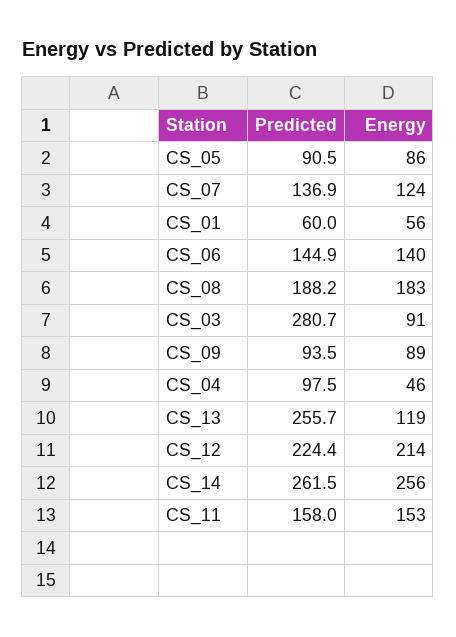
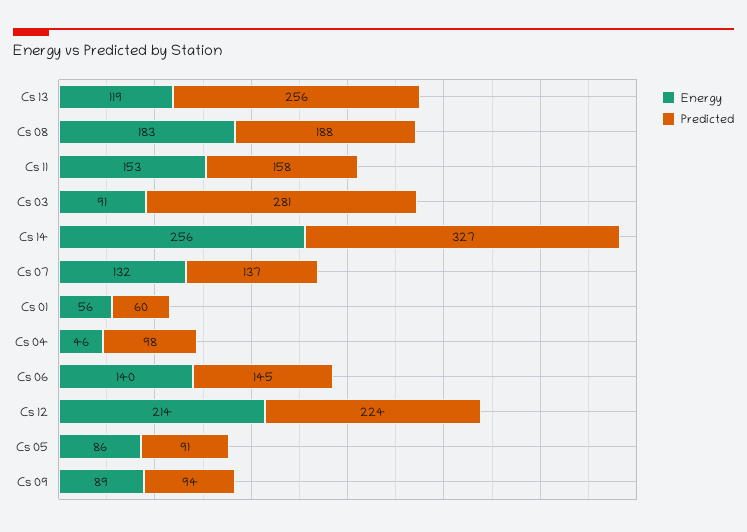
Energy, CS_07: 124 -> 132
Predicted, CS_14: 261.5 -> 327

